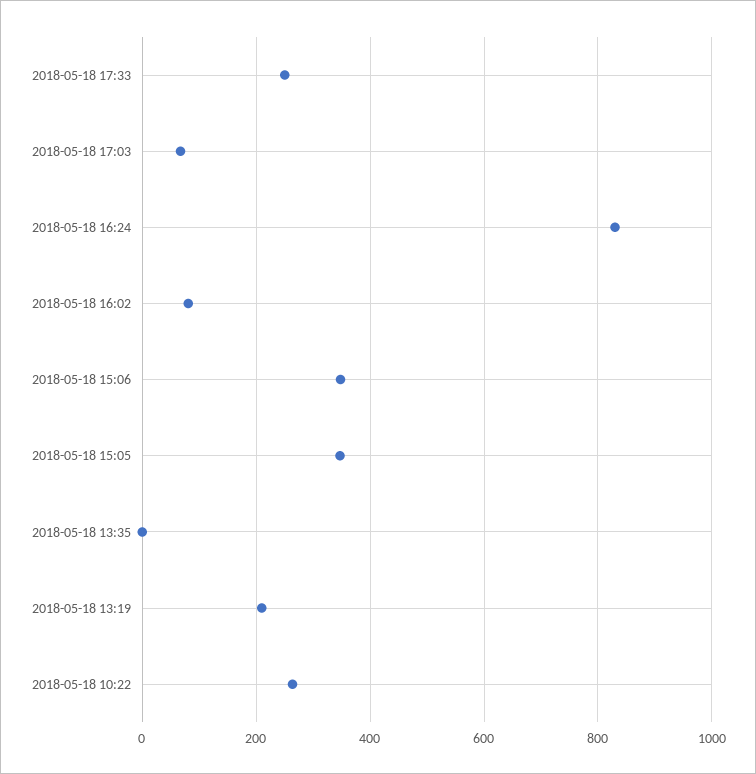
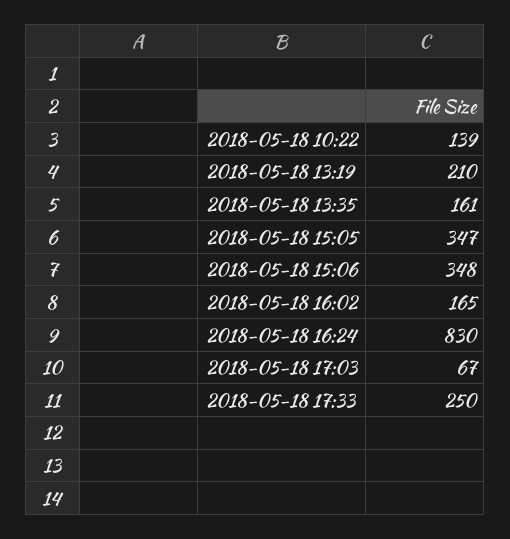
2018-05-18 16:02: 80 -> 165
2018-05-18 13:35: 0 -> 161
2018-05-18 10:22: 260 -> 139

